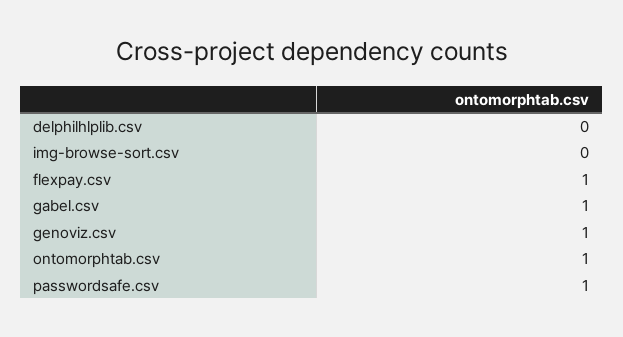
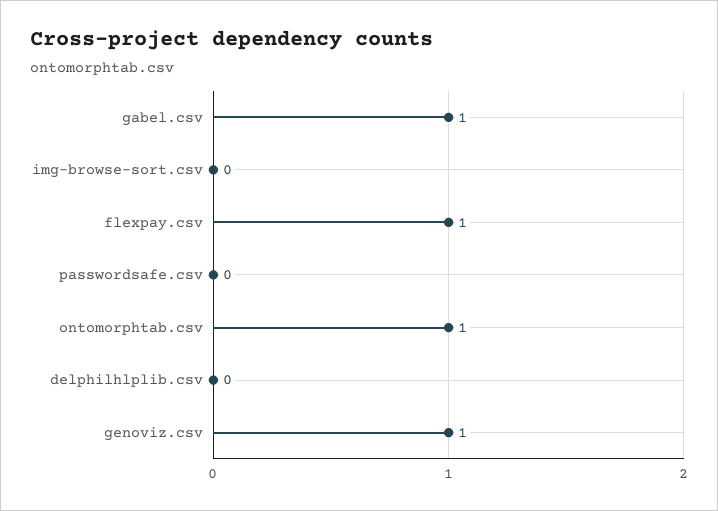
passwordsafe.csv: 1 -> 0

